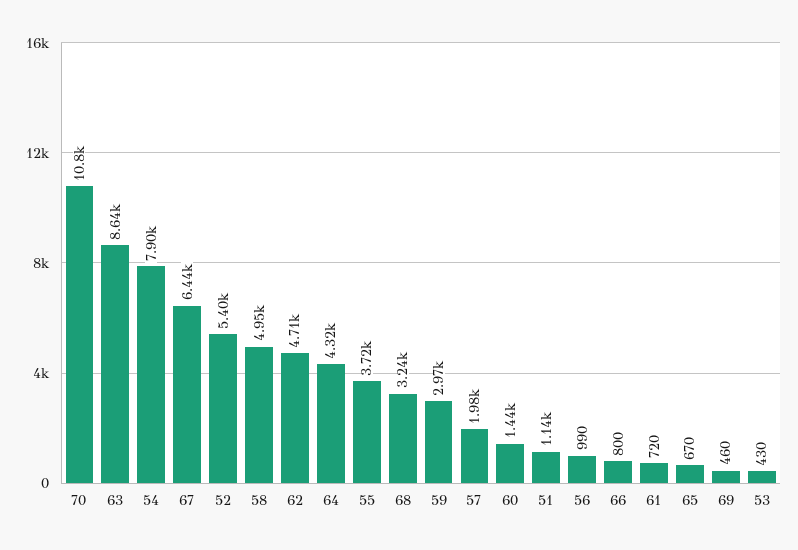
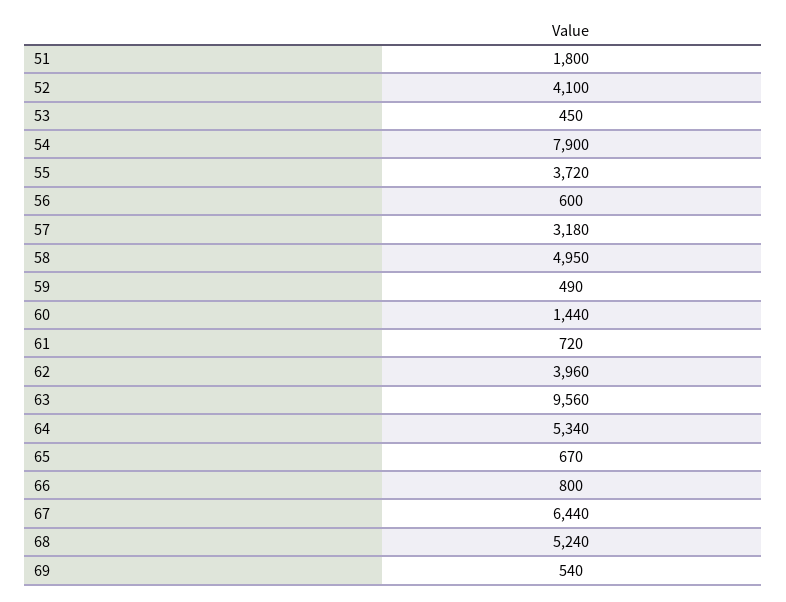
70: 10800 -> none
63: 8640 -> 9560
52: 5400 -> 4100
62: 4710 -> 3960
64: 4320 -> 5340
68: 3240 -> 5240
59: 2970 -> 490
57: 1980 -> 3180
51: 1140 -> 1800
56: 990 -> 600
69: 460 -> 540
53: 430 -> 450

